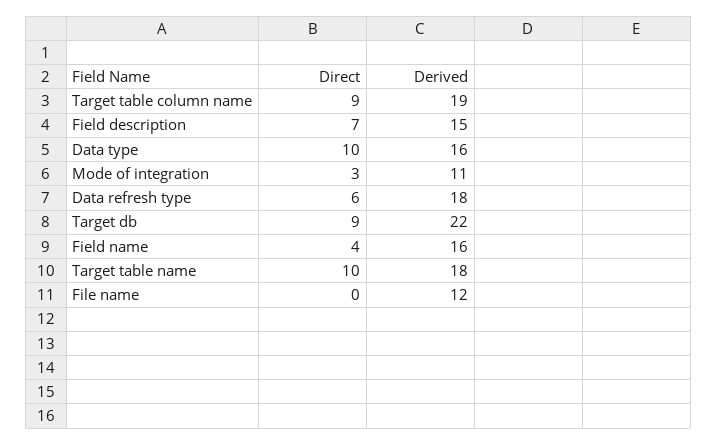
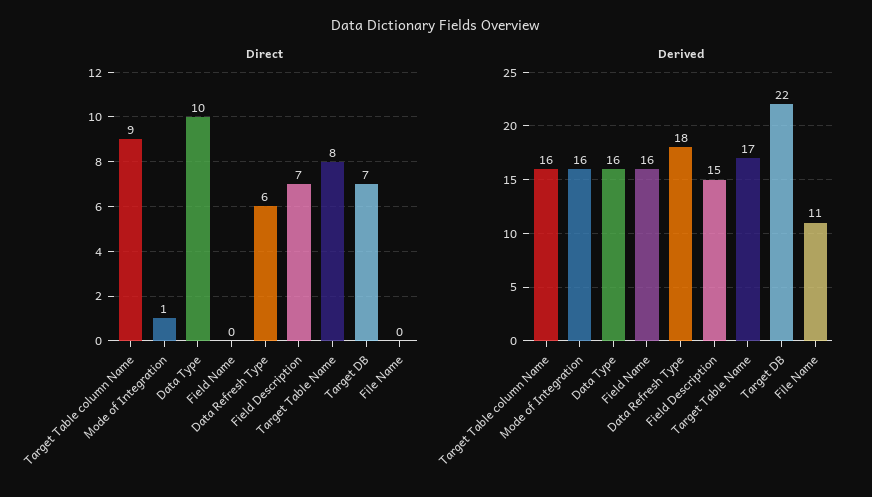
Derived, Target table column name: 19 -> 16
Direct, Mode of integration: 3 -> 1
Derived, Mode of integration: 11 -> 16
Direct, Target db: 9 -> 7
Direct, Field name: 4 -> 0
Direct, Target table name: 10 -> 8
Derived, Target table name: 18 -> 17
Derived, File name: 12 -> 11

